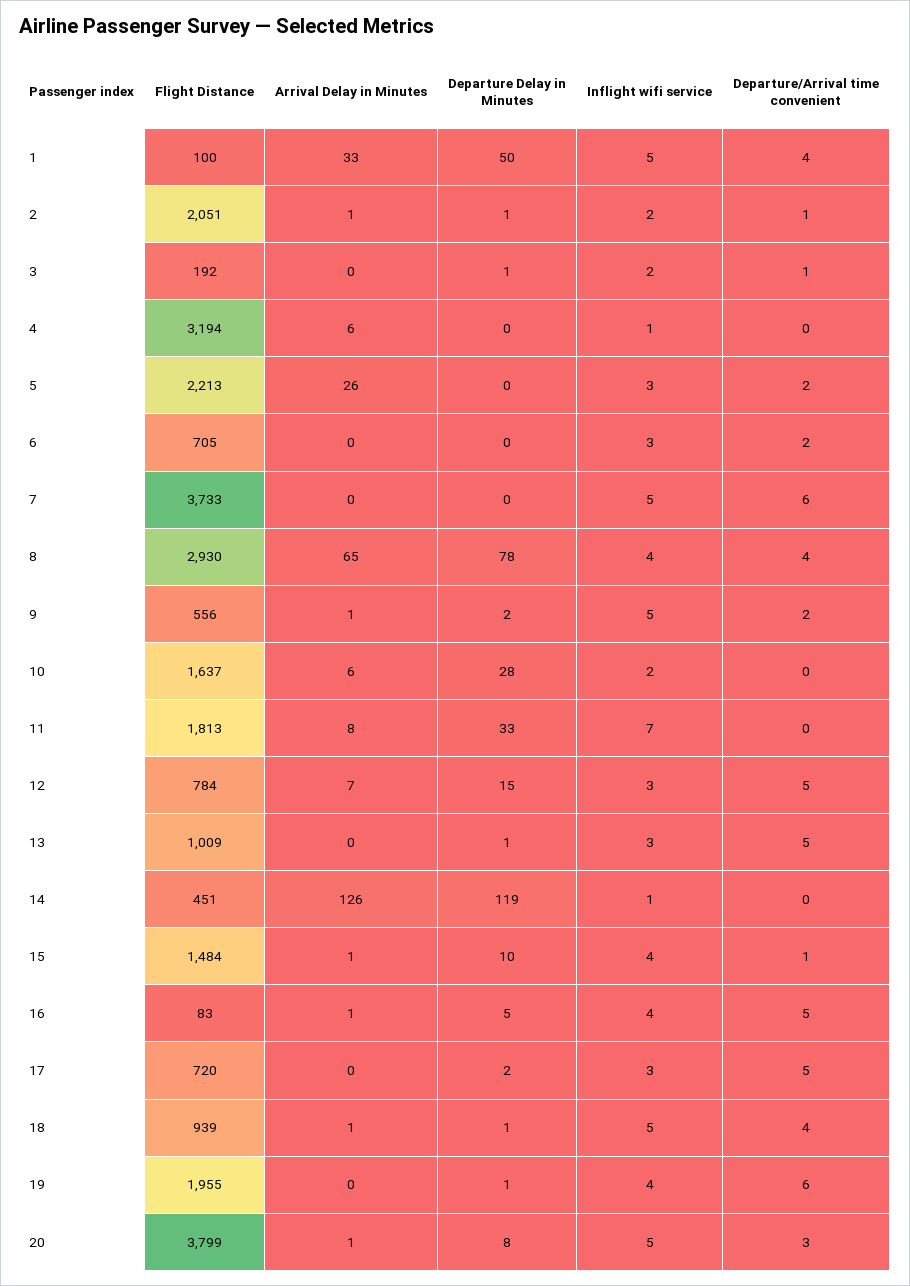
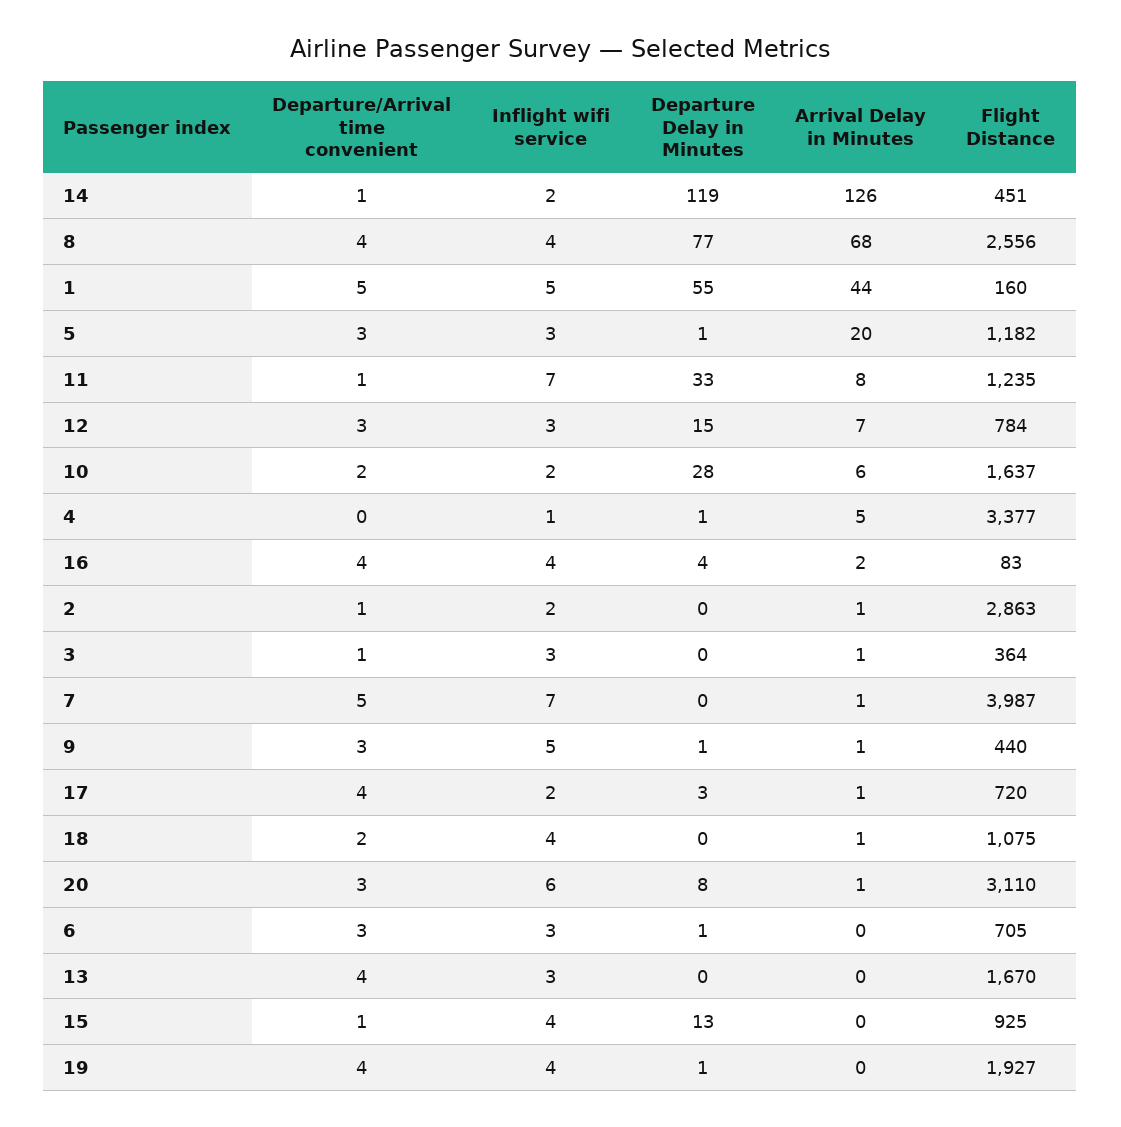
Flight Distance, 1: 100 -> 160
Arrival Delay in Minutes, 1: 33 -> 44
Departure Delay in Minutes, 1: 50 -> 55
Departure/Arrival time convenient, 1: 4 -> 5
Flight Distance, 2: 2051 -> 2863
Departure Delay in Minutes, 2: 1 -> 0
Flight Distance, 3: 192 -> 364
Arrival Delay in Minutes, 3: 0 -> 1
Departure Delay in Minutes, 3: 1 -> 0
Inflight wifi service, 3: 2 -> 3
Flight Distance, 4: 3194 -> 3377
Arrival Delay in Minutes, 4: 6 -> 5
Departure Delay in Minutes, 4: 0 -> 1
Flight Distance, 5: 2213 -> 1182
Arrival Delay in Minutes, 5: 26 -> 20
Departure Delay in Minutes, 5: 0 -> 1
Departure/Arrival time convenient, 5: 2 -> 3
Departure Delay in Minutes, 6: 0 -> 1
Departure/Arrival time convenient, 6: 2 -> 3
Flight Distance, 7: 3733 -> 3987
Arrival Delay in Minutes, 7: 0 -> 1
Inflight wifi service, 7: 5 -> 7
Departure/Arrival time convenient, 7: 6 -> 5
Flight Distance, 8: 2930 -> 2556
Arrival Delay in Minutes, 8: 65 -> 68
Departure Delay in Minutes, 8: 78 -> 77
Flight Distance, 9: 556 -> 440
Departure Delay in Minutes, 9: 2 -> 1
Departure/Arrival time convenient, 9: 2 -> 3
Departure/Arrival time convenient, 10: 0 -> 2
Flight Distance, 11: 1813 -> 1235
Departure/Arrival time convenient, 11: 0 -> 1
Departure/Arrival time convenient, 12: 5 -> 3
Flight Distance, 13: 1009 -> 1670
Departure Delay in Minutes, 13: 1 -> 0
Departure/Arrival time convenient, 13: 5 -> 4
Inflight wifi service, 14: 1 -> 2
Departure/Arrival time convenient, 14: 0 -> 1
Flight Distance, 15: 1484 -> 925
Arrival Delay in Minutes, 15: 1 -> 0
Departure Delay in Minutes, 15: 10 -> 13
Arrival Delay in Minutes, 16: 1 -> 2
Departure Delay in Minutes, 16: 5 -> 4
Departure/Arrival time convenient, 16: 5 -> 4
Arrival Delay in Minutes, 17: 0 -> 1
Departure Delay in Minutes, 17: 2 -> 3
Inflight wifi service, 17: 3 -> 2
Departure/Arrival time convenient, 17: 5 -> 4
Flight Distance, 18: 939 -> 1075
Departure Delay in Minutes, 18: 1 -> 0
Inflight wifi service, 18: 5 -> 4
Departure/Arrival time convenient, 18: 4 -> 2
Flight Distance, 19: 1955 -> 1927
Departure/Arrival time convenient, 19: 6 -> 4
Flight Distance, 20: 3799 -> 3110
Inflight wifi service, 20: 5 -> 6

